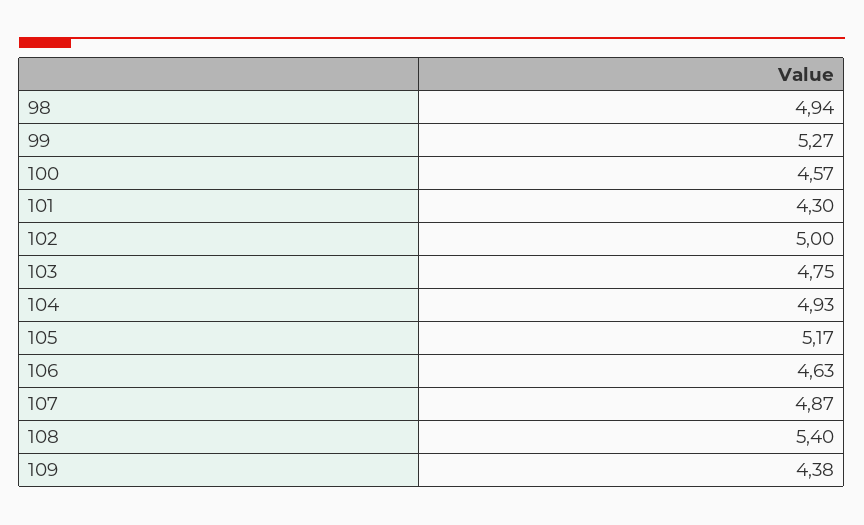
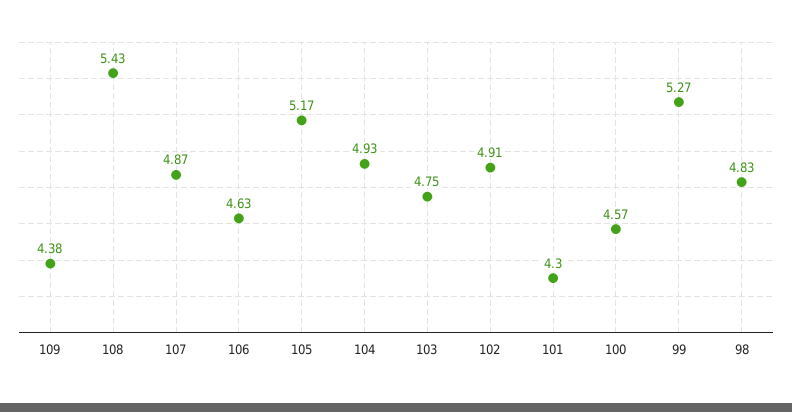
98: 4.94 -> 4.83
102: 5 -> 4.91
108: 5.4 -> 5.43

